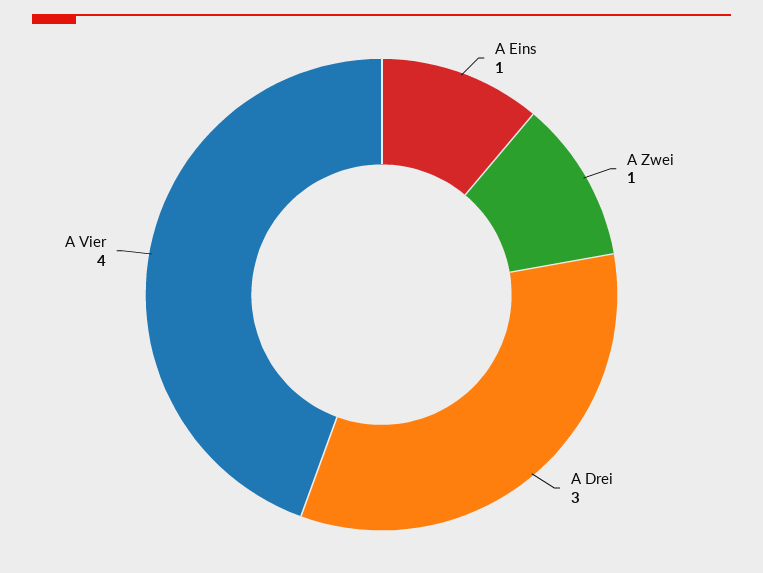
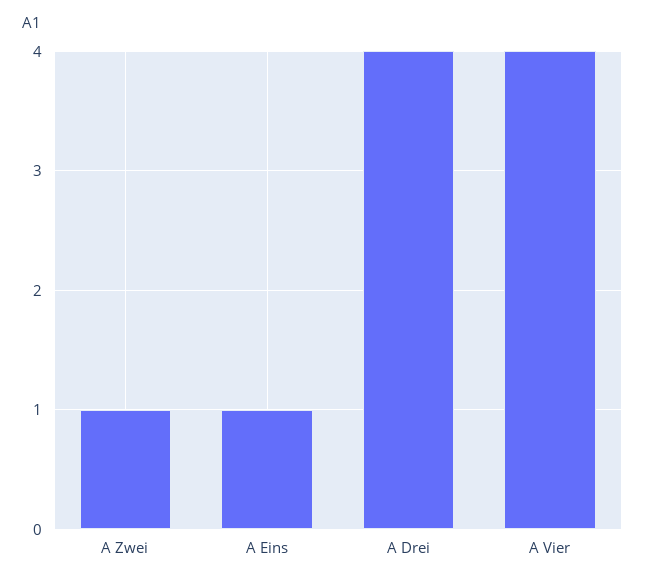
A Drei: 3 -> 4

